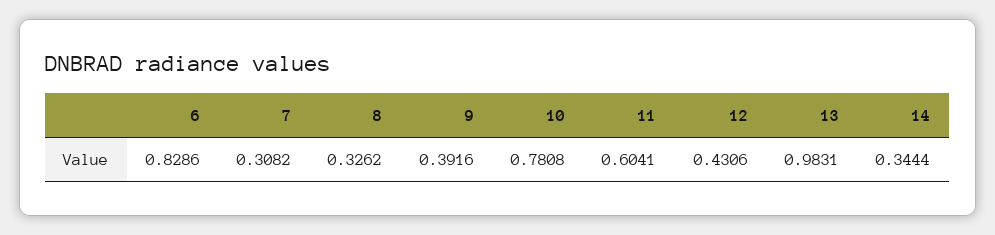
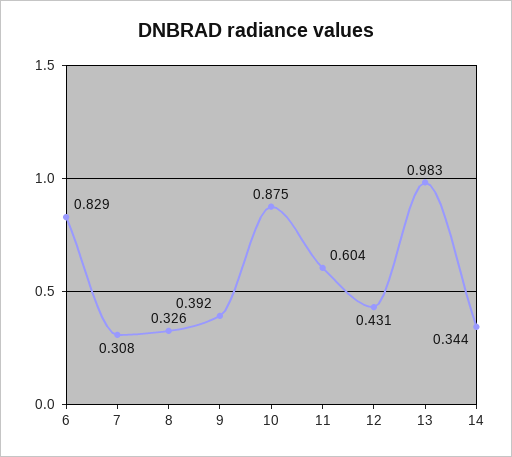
10: 0.7808 -> 0.875

